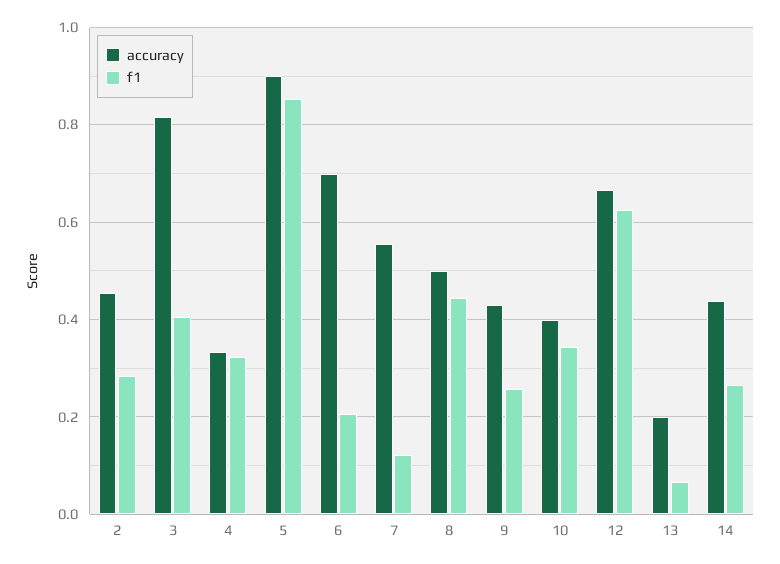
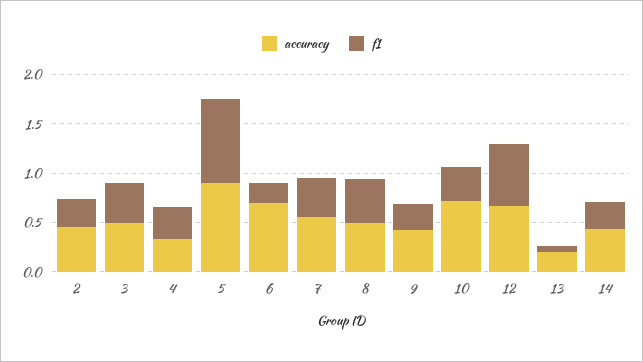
accuracy, 3: 0.82 -> 0.5
f1, 7: 0.12 -> 0.4
accuracy, 10: 0.4 -> 0.7

